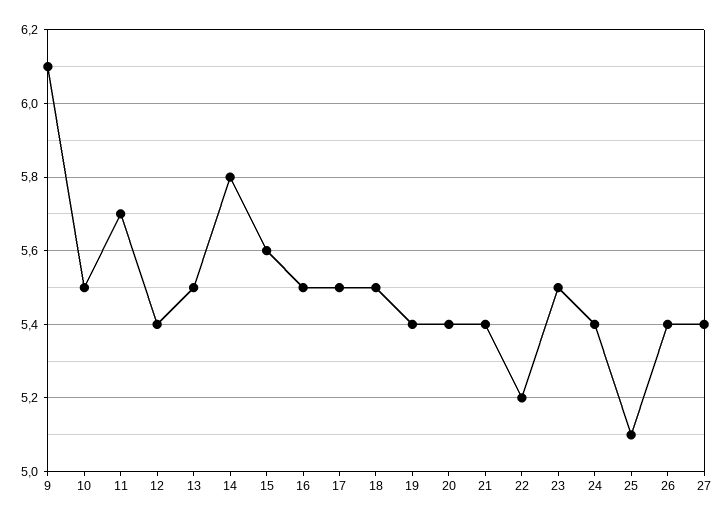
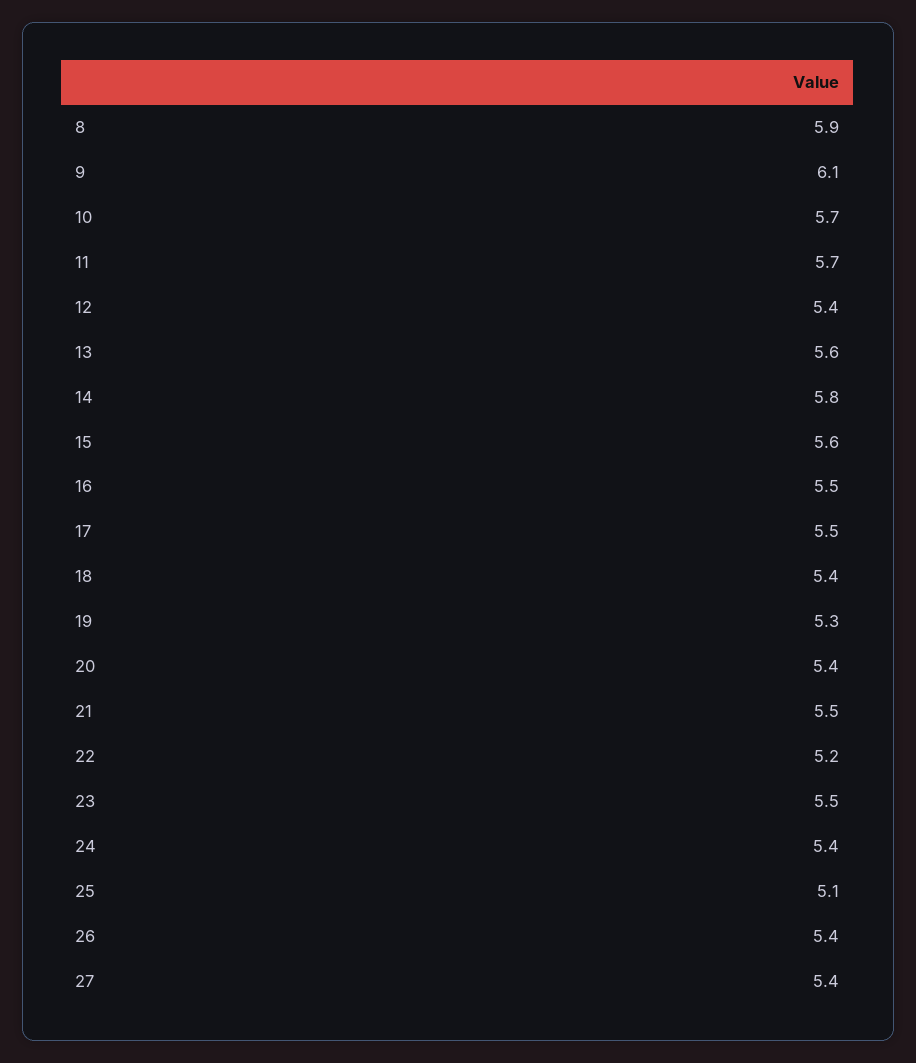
10: 5.5 -> 5.7
13: 5.5 -> 5.6
18: 5.5 -> 5.4
19: 5.4 -> 5.3
21: 5.4 -> 5.5
8: none -> 5.9

